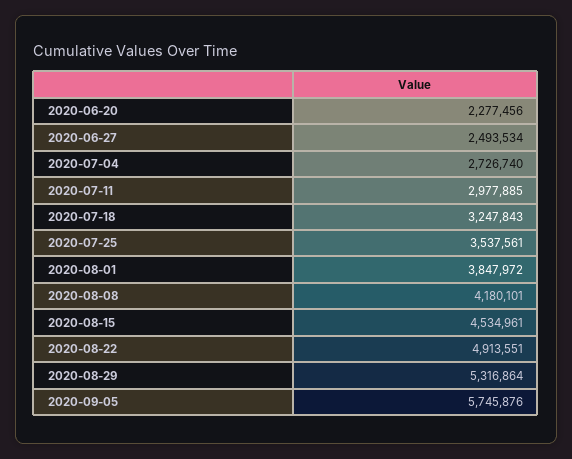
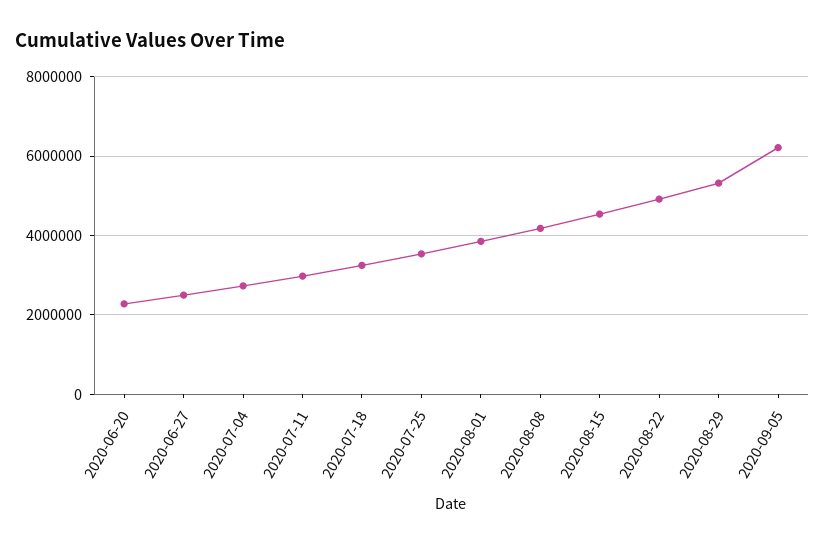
2020-09-05: 5745876 -> 6200000

